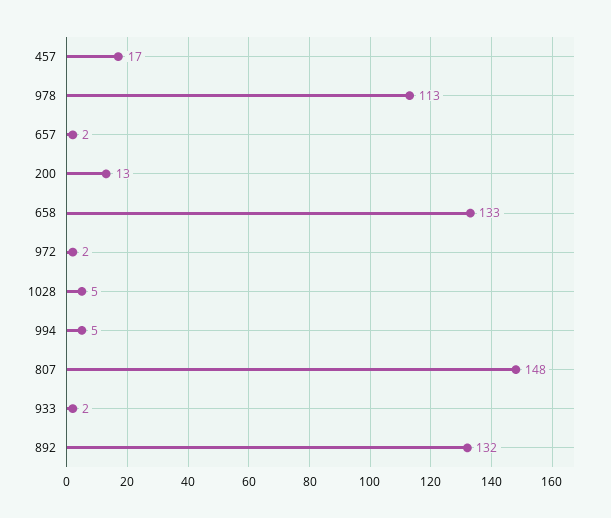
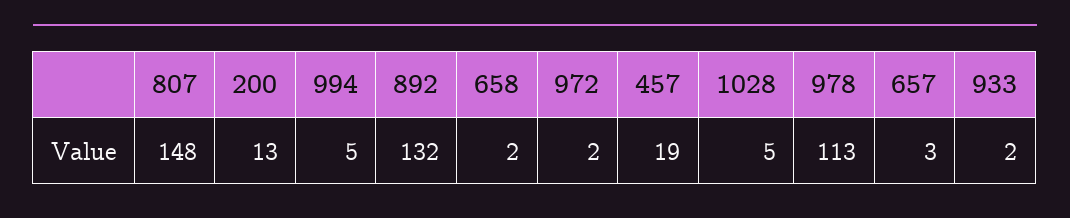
457: 17 -> 19
657: 2 -> 3
658: 133 -> 2

